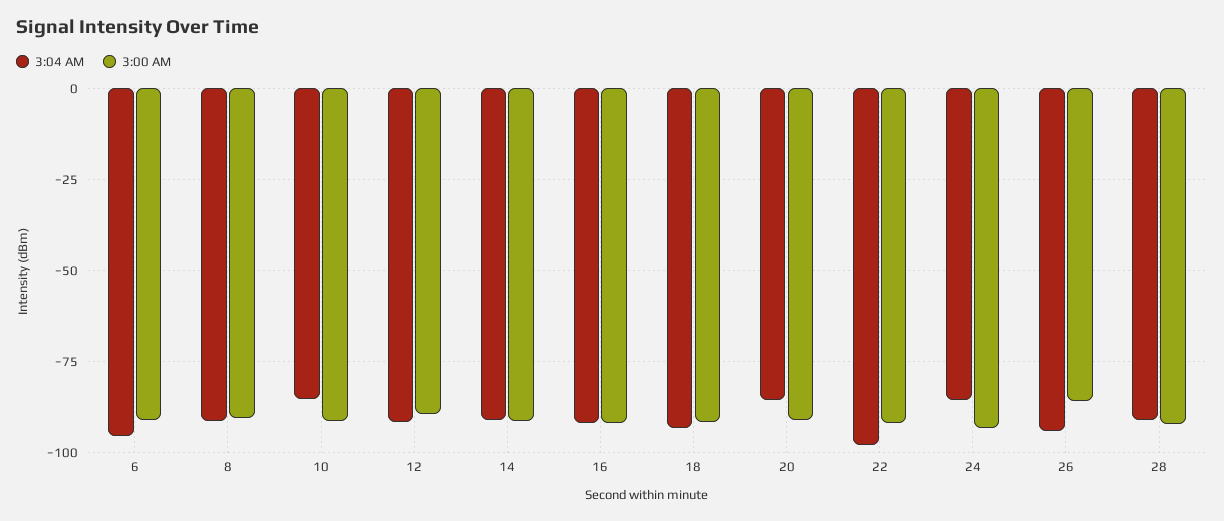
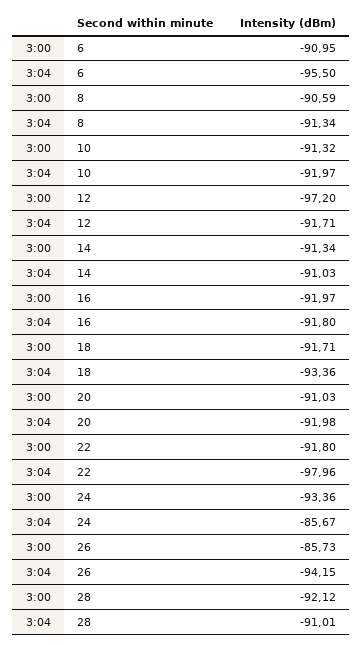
3:04 AM, 10: -85 -> -91.97
3:00 AM, 12: -90 -> -97.2
3:04 AM, 20: -85 -> -91.98

